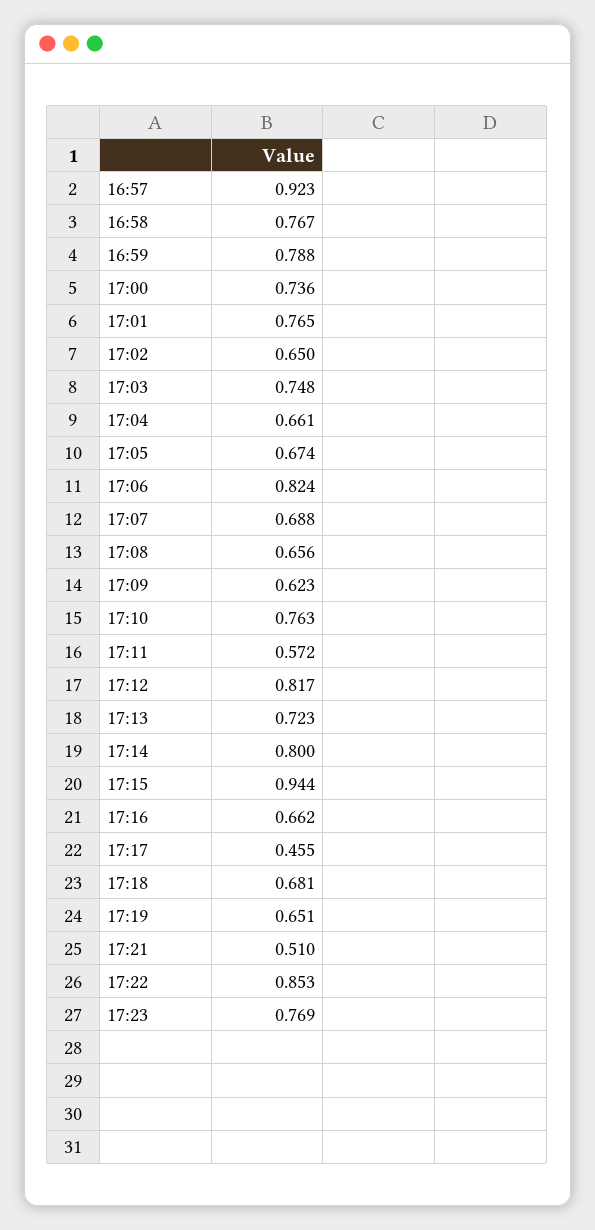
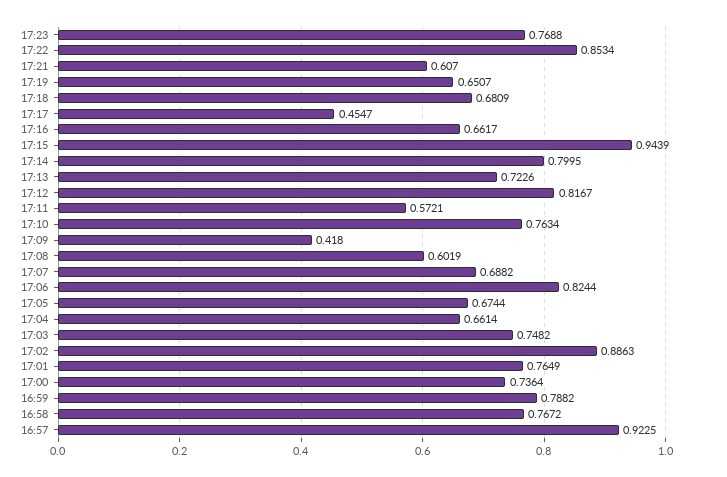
17:02: 0.65 -> 0.8863
17:08: 0.656 -> 0.6019
17:09: 0.623 -> 0.418
17:21: 0.51 -> 0.607

